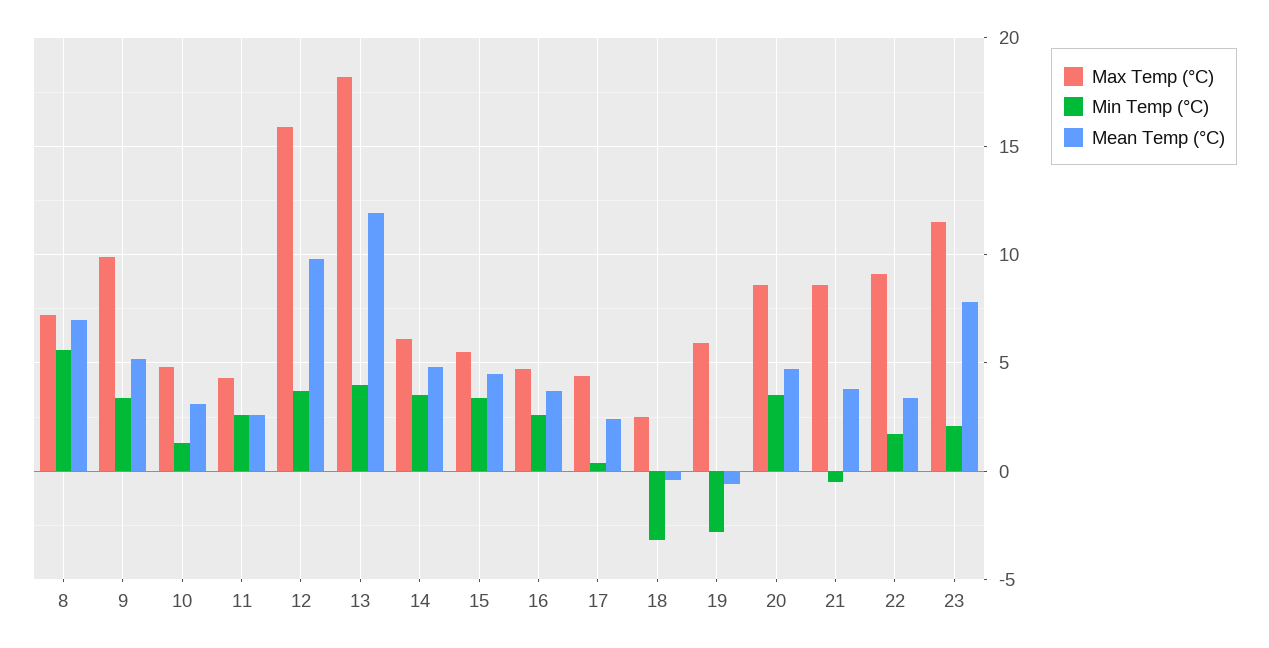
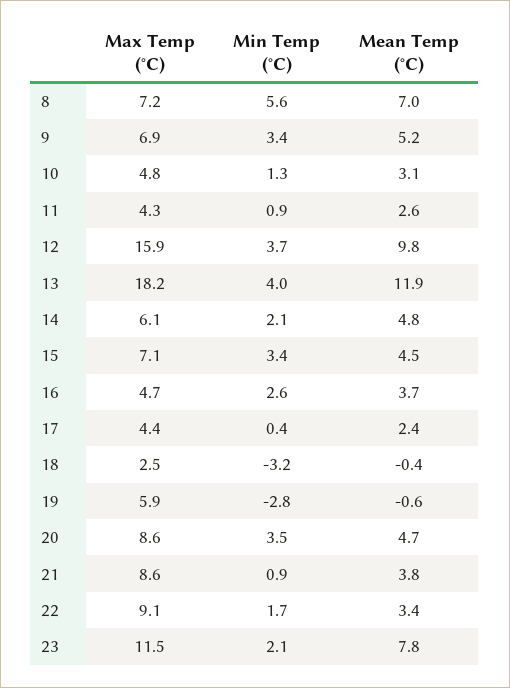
Max Temp (°C), 9: 10 -> 6.9
Min Temp (°C), 11: 2.5 -> 0.9
Min Temp (°C), 14: 3.5 -> 2.1
Max Temp (°C), 15: 5.5 -> 7.1
Min Temp (°C), 21: -0.5 -> 0.9

